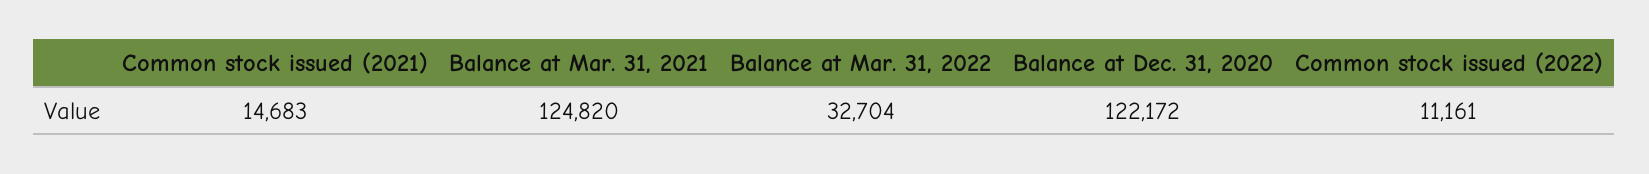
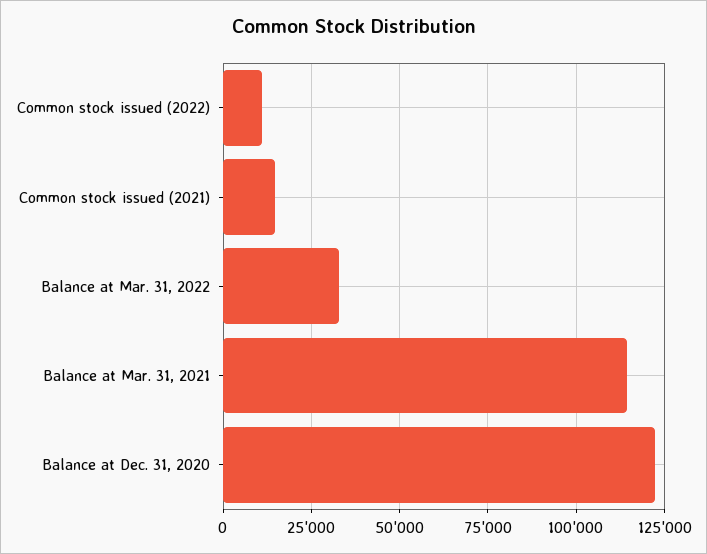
Balance at Mar. 31, 2021: 124820 -> 115000

